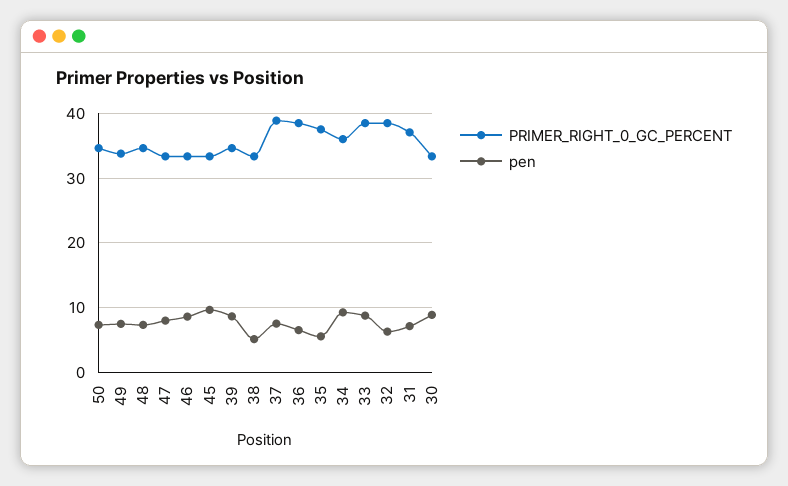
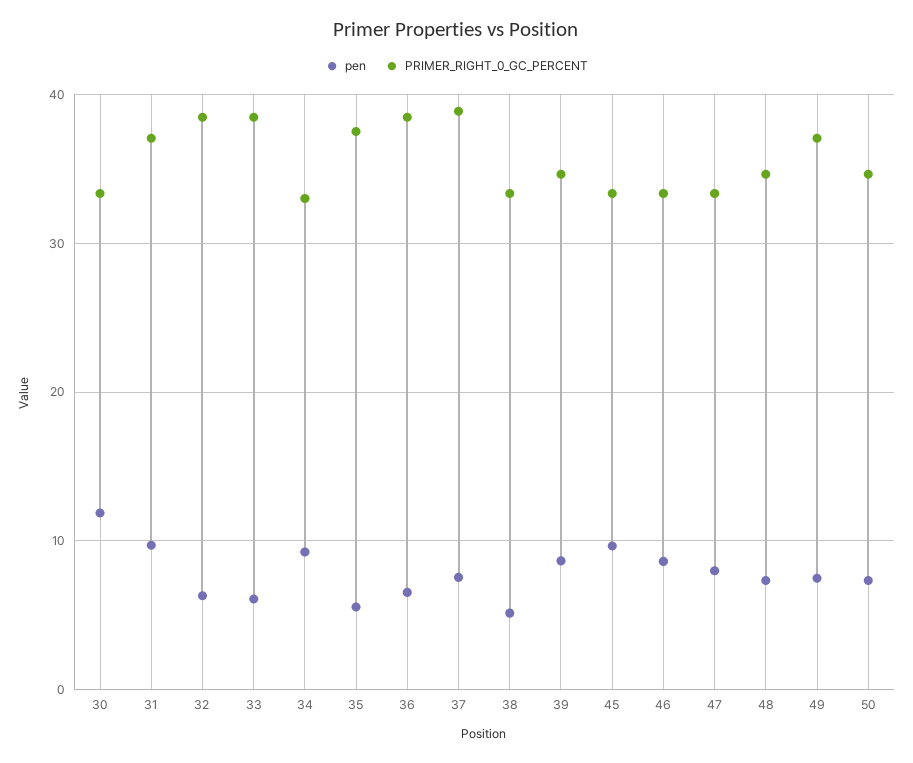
PRIMER_RIGHT_0_GC_PERCENT, 49: 34 -> 37
PRIMER_RIGHT_0_GC_PERCENT, 34: 36 -> 33
pen, 33: 9 -> 6
pen, 31: 7 -> 10
pen, 30: 9 -> 12

